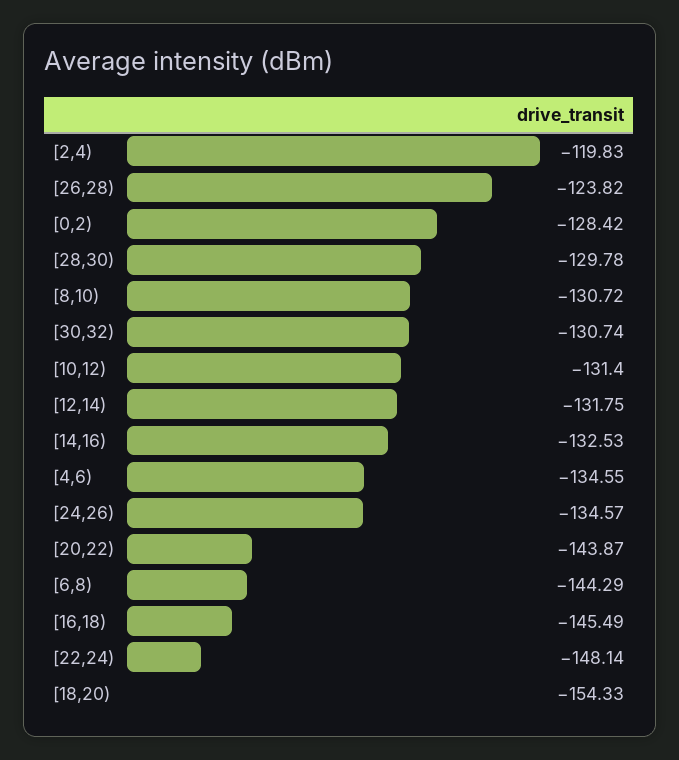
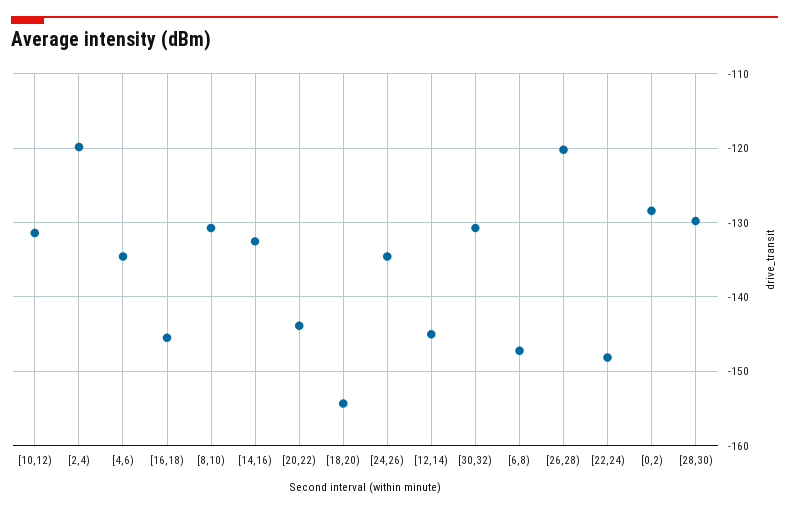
[26,28): -123.82 -> -120
[12,14): -131.75 -> -145
[6,8): -144.29 -> -147

